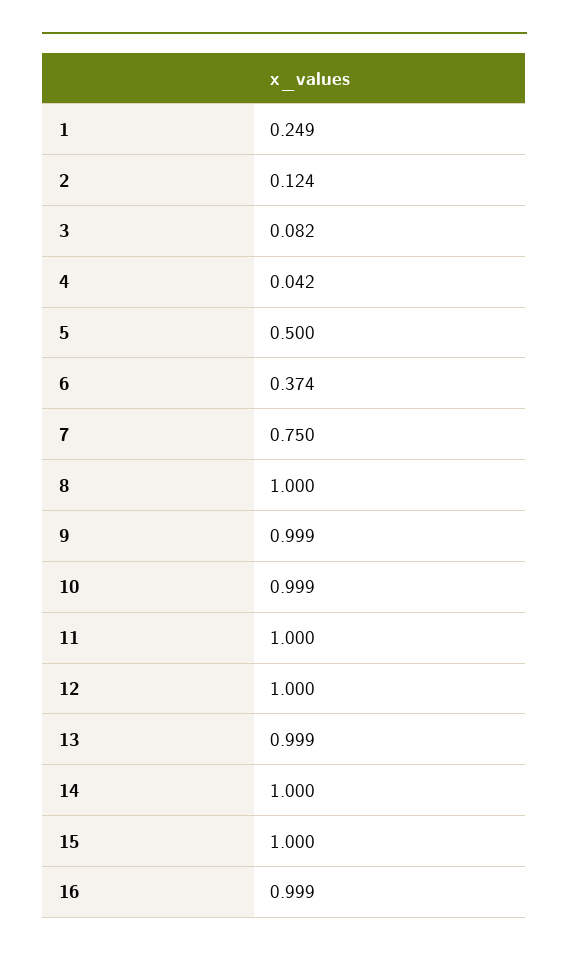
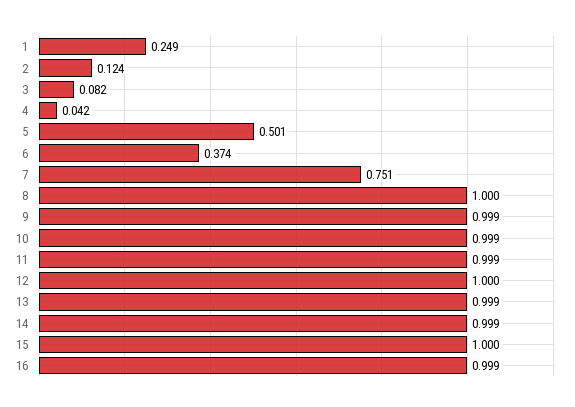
5: 0.5 -> 0.501
7: 0.75 -> 0.751
11: 1 -> 0.999
14: 1 -> 0.999

